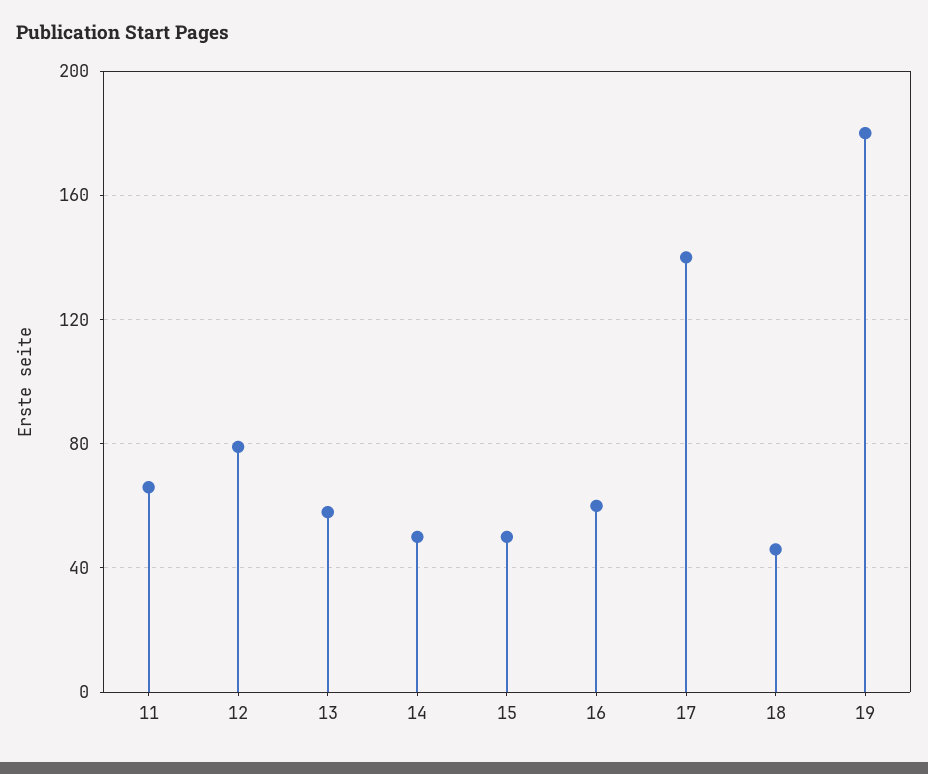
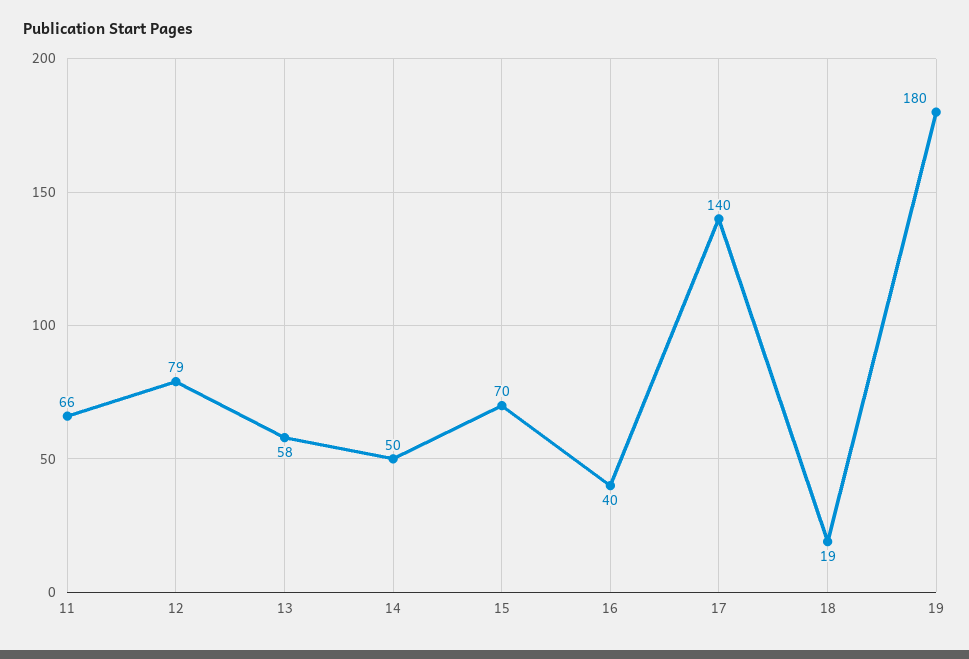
15: 50 -> 70
16: 60 -> 40
18: 45 -> 19

